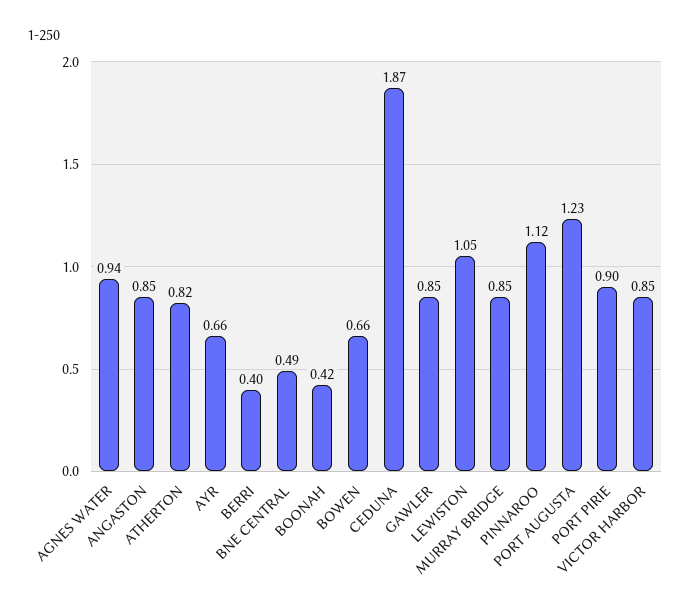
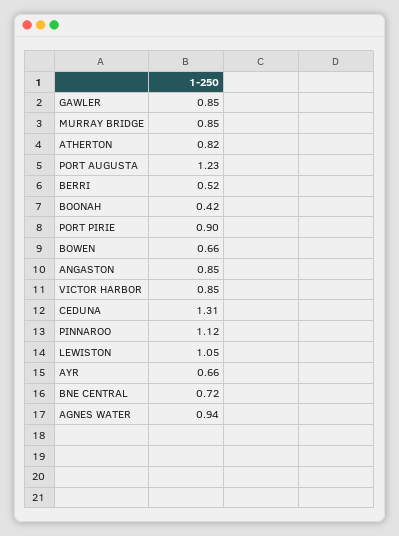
BERRI: 0.4 -> 0.52
BNE CENTRAL: 0.49 -> 0.72
CEDUNA: 1.87 -> 1.31

